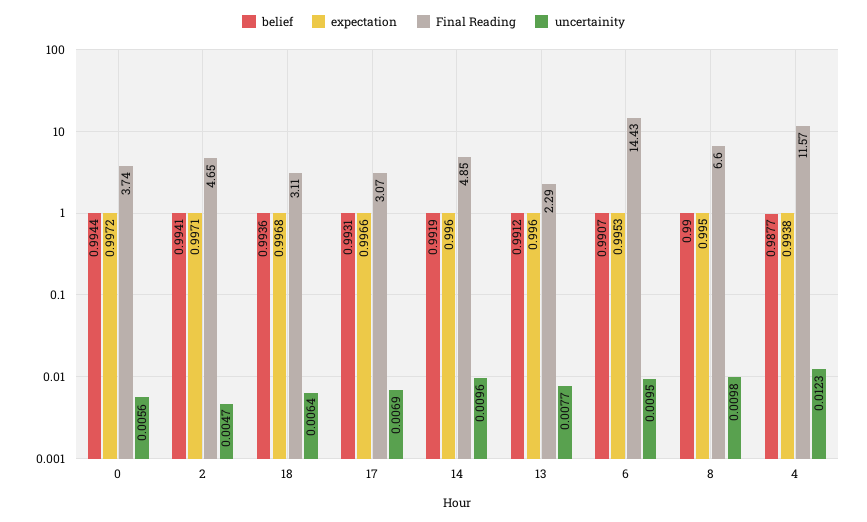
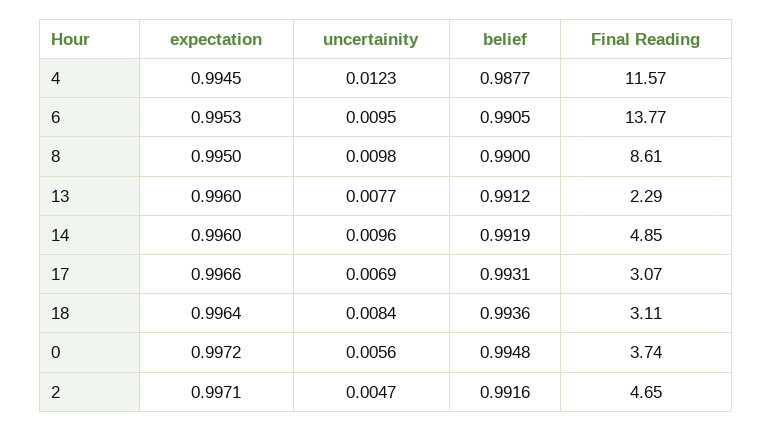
belief, 0: 0.9944 -> 0.9948
belief, 2: 0.9941 -> 0.9916
expectation, 18: 0.9968 -> 0.9964
uncertainity, 18: 0.0064 -> 0.0084
belief, 6: 0.9907 -> 0.9905
Final Reading, 6: 14.43 -> 13.77
Final Reading, 8: 6.6 -> 8.61
expectation, 4: 0.9938 -> 0.9945

